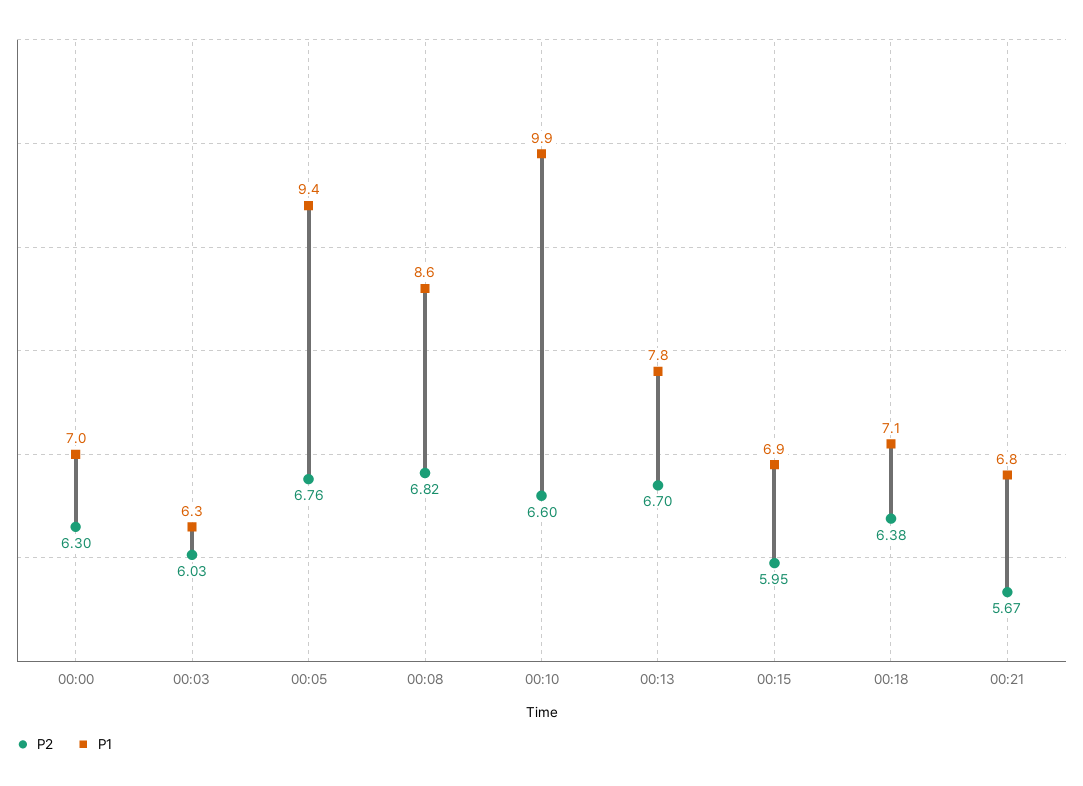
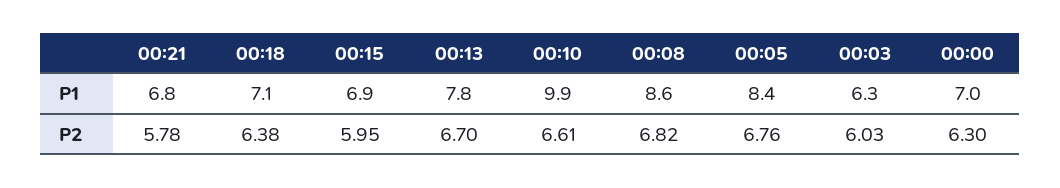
P1, 00:05: 9.4 -> 8.4
P2, 00:10: 6.6 -> 6.61
P2, 00:21: 5.67 -> 5.78

